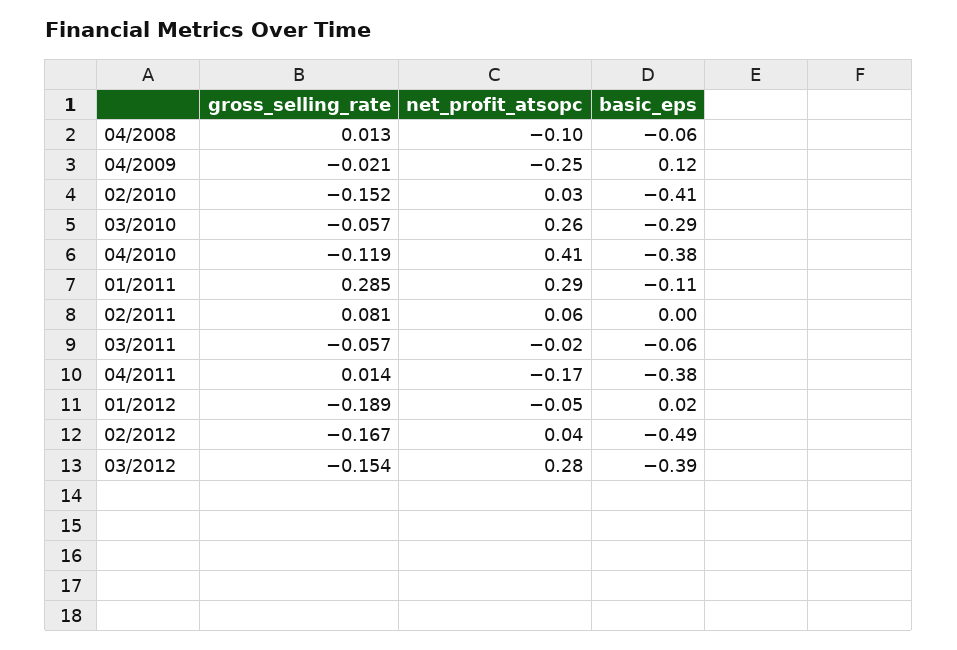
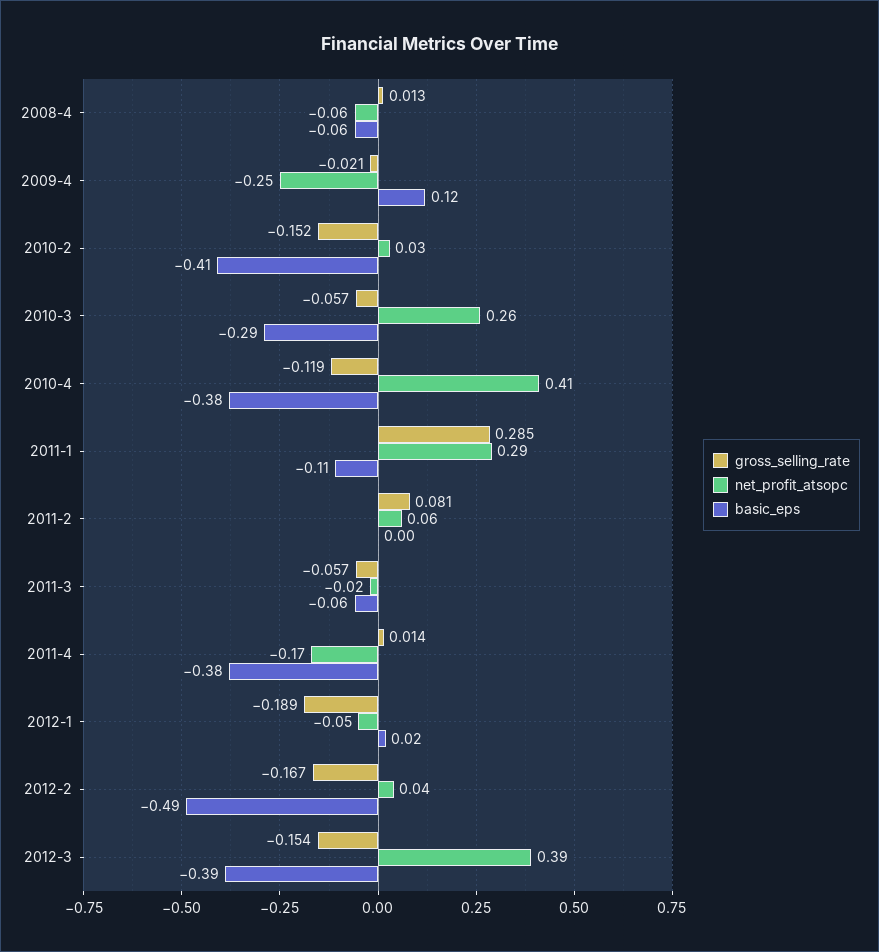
net_profit_atsopc, 04/2008: -0.1 -> -0.06
net_profit_atsopc, 03/2012: 0.28 -> 0.39

